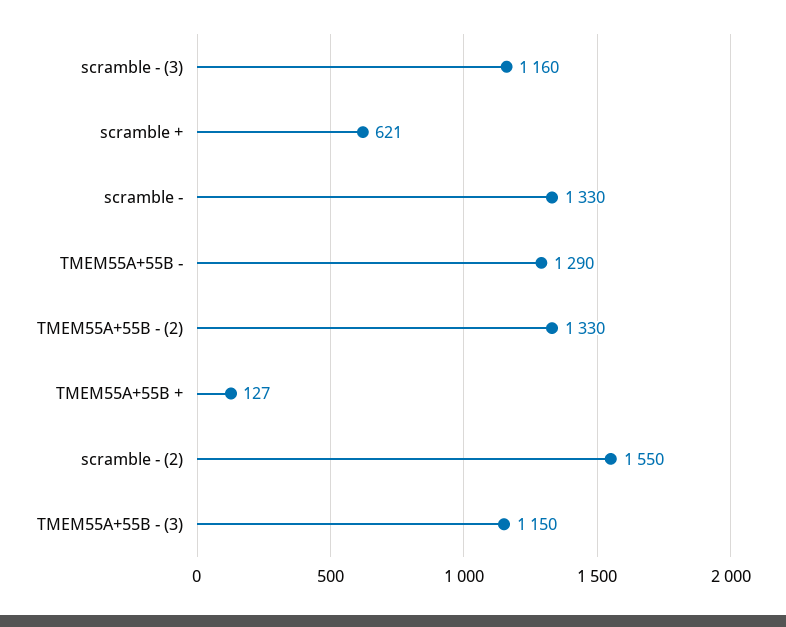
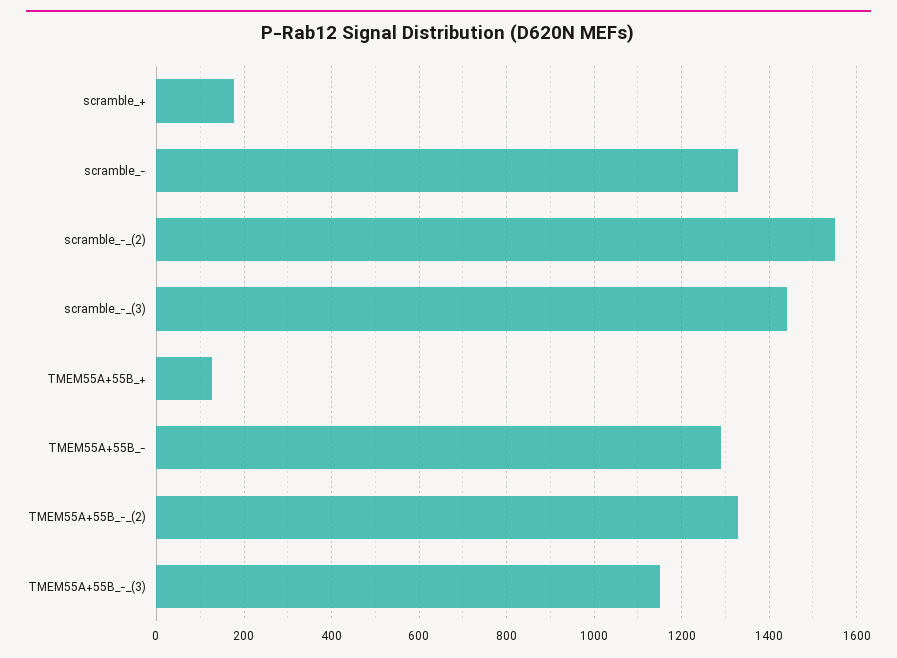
scramble - (3): 1160 -> 1440
scramble +: 621 -> 180

